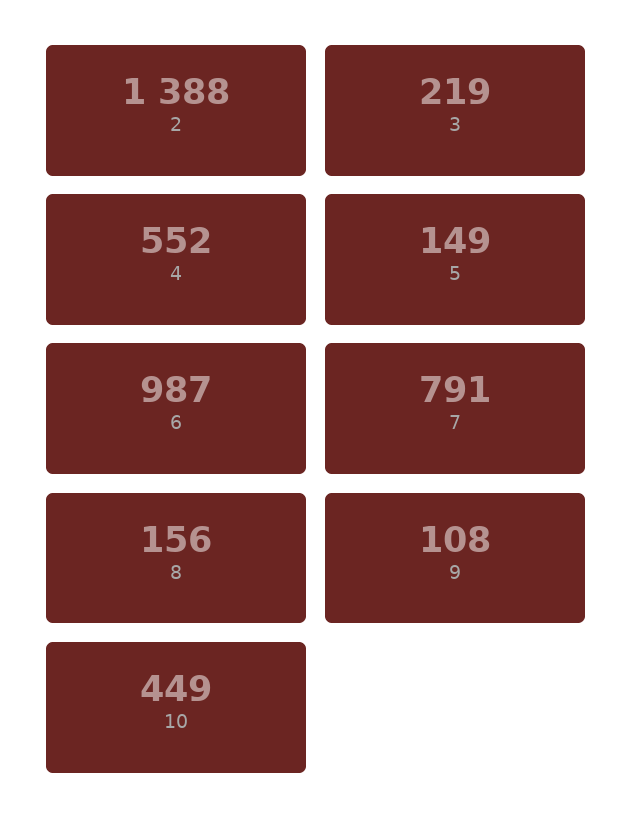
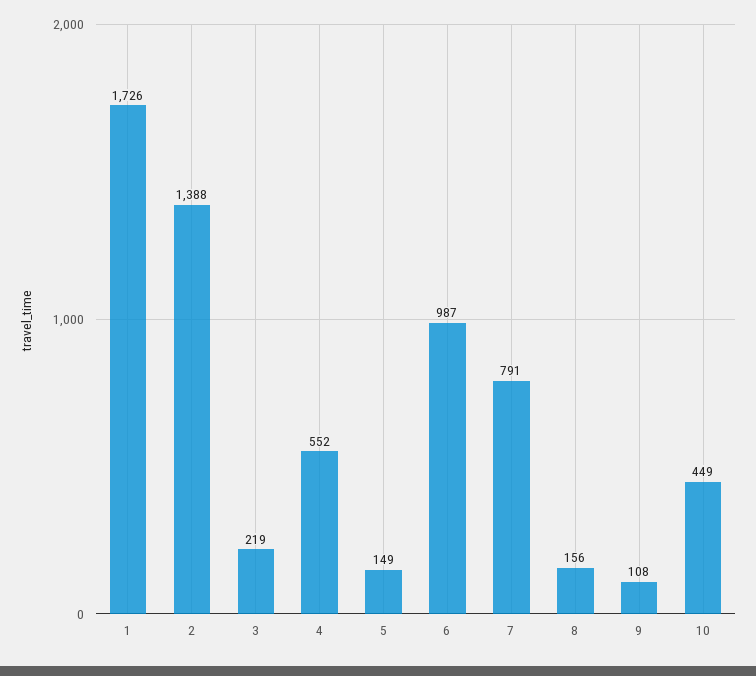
1: none -> 1726

